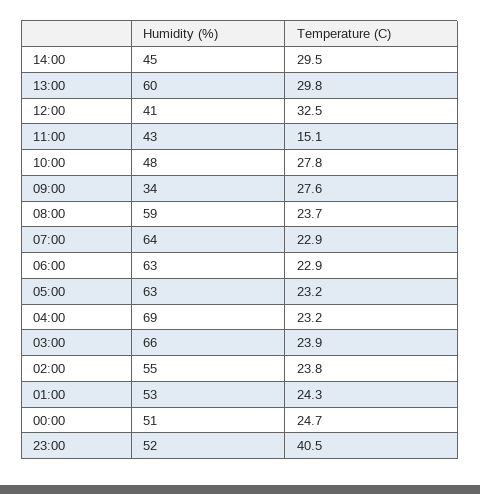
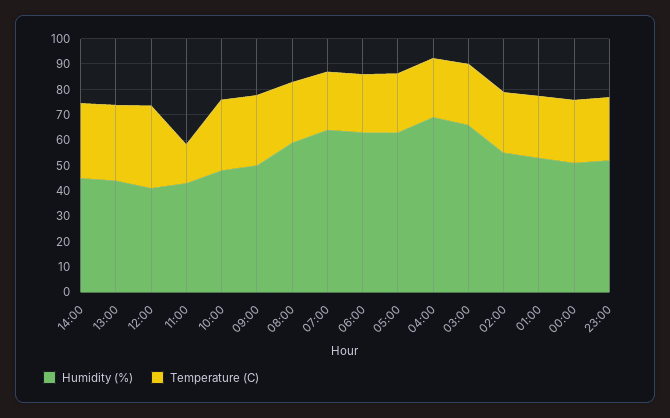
Humidity (%), 13:00: 60 -> 45
Humidity (%), 09:00: 34 -> 50
Temperature (C), 23:00: 40.5 -> 25

